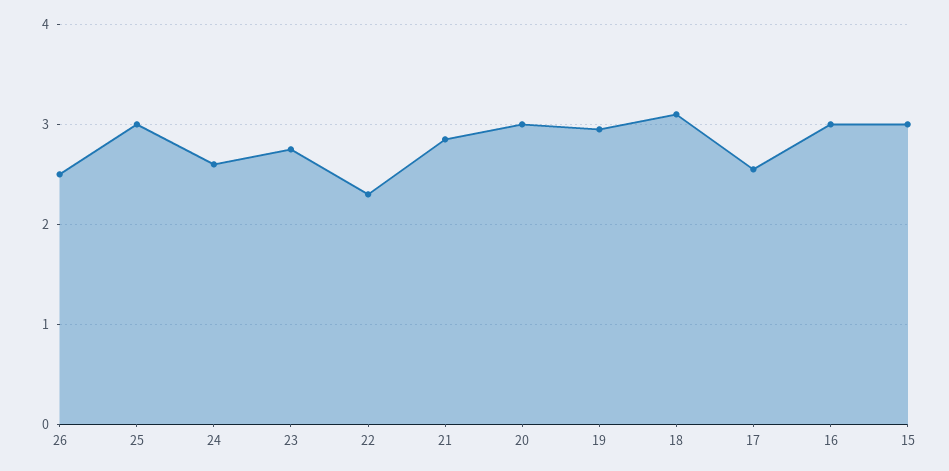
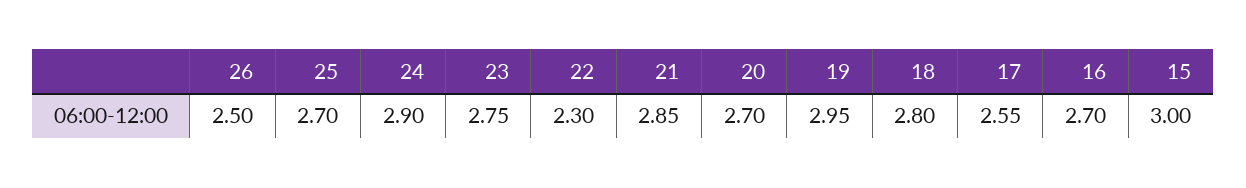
25: 3 -> 2.7
24: 2.6 -> 2.9
20: 3 -> 2.7
18: 3.1 -> 2.8
16: 3 -> 2.7

